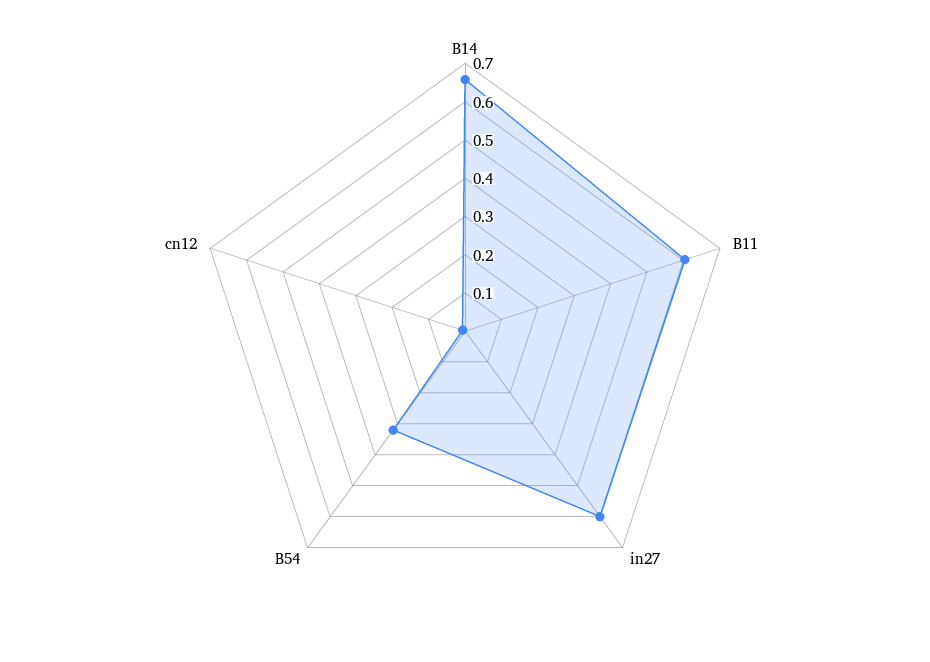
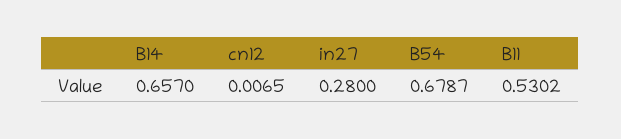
B11: 0.6 -> 0.5302
in27: 0.6 -> 0.28
B54: 0.325 -> 0.6787

